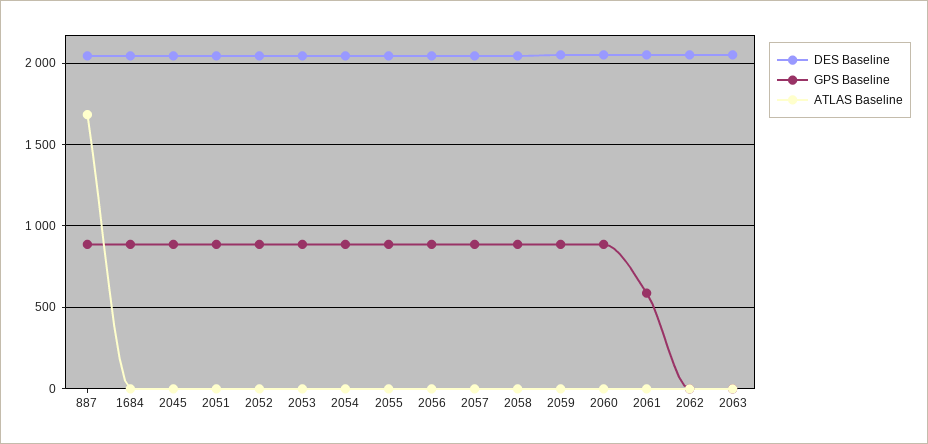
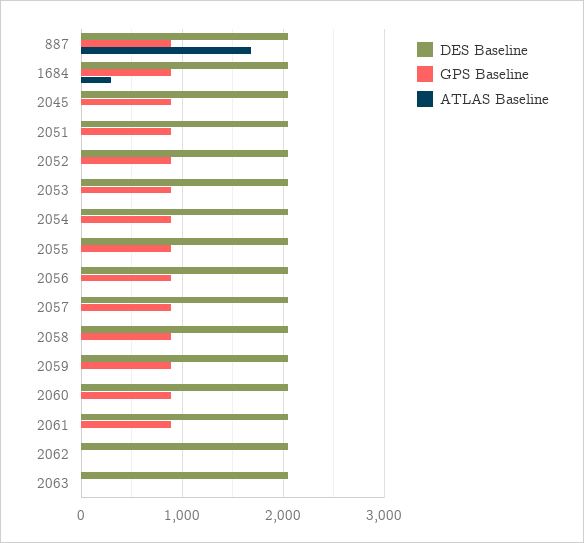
ATLAS Baseline, 1684: 0 -> 300
GPS Baseline, 2061: 600 -> 900

